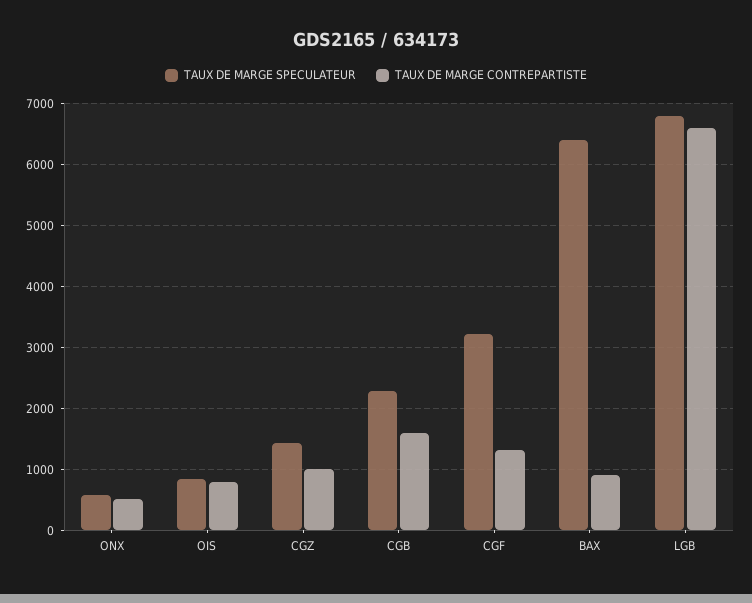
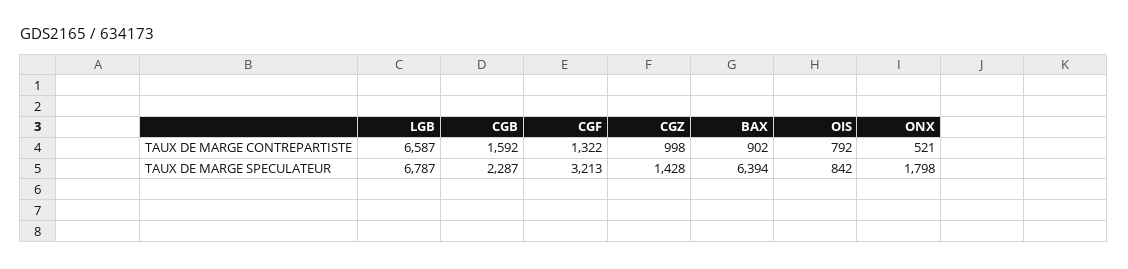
TAUX DE MARGE SPECULATEUR, ONX: 600 -> 1798

